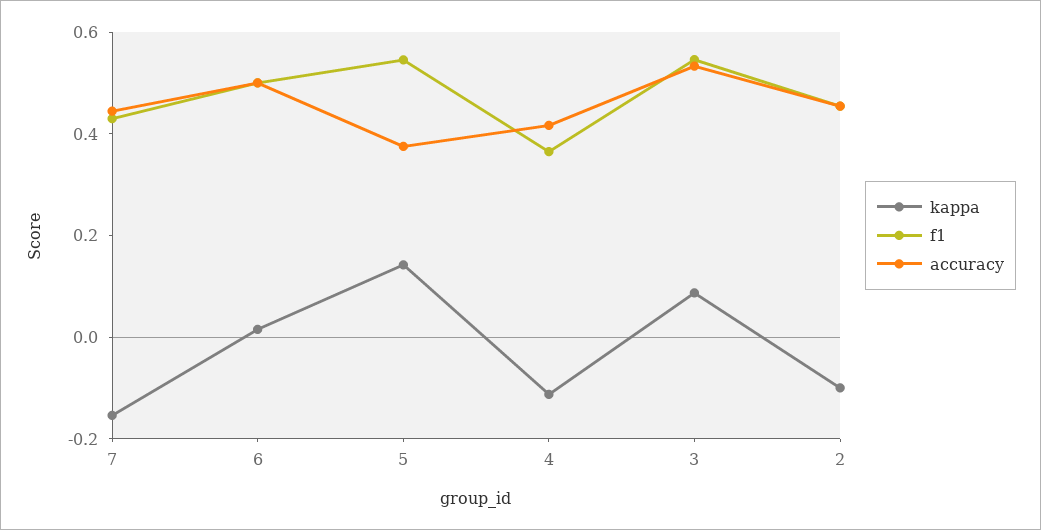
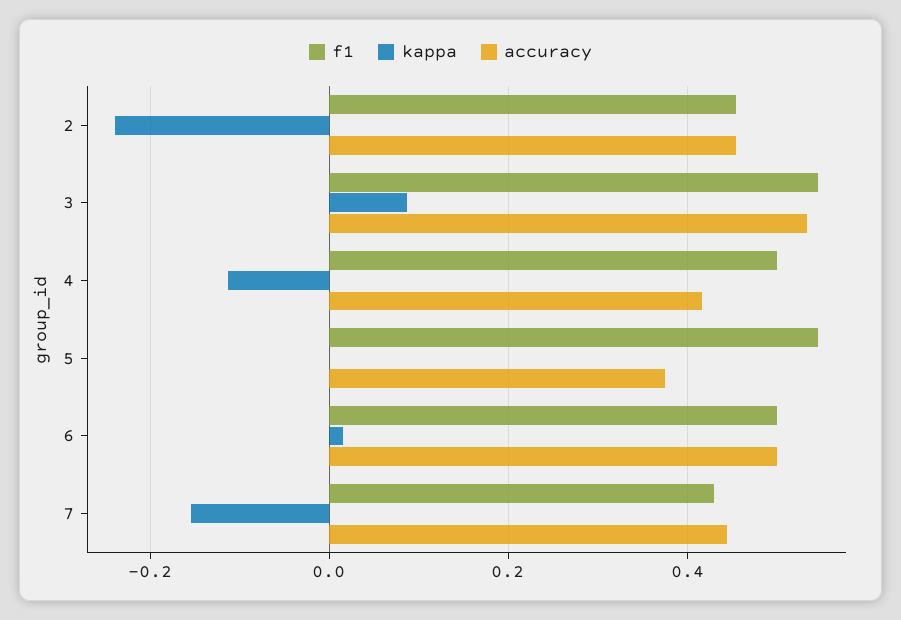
kappa, 5: 0.15 -> 0
f1, 4: 0.35 -> 0.5
kappa, 2: -0.1 -> -0.24

